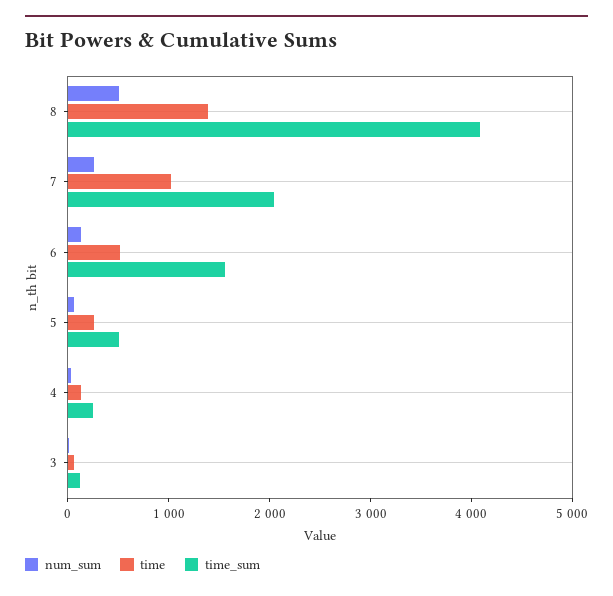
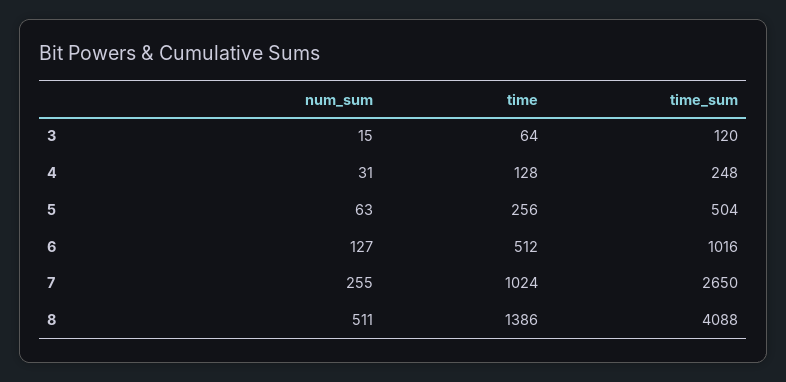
time_sum, 7: 2000 -> 2650
time_sum, 6: 1600 -> 1016

